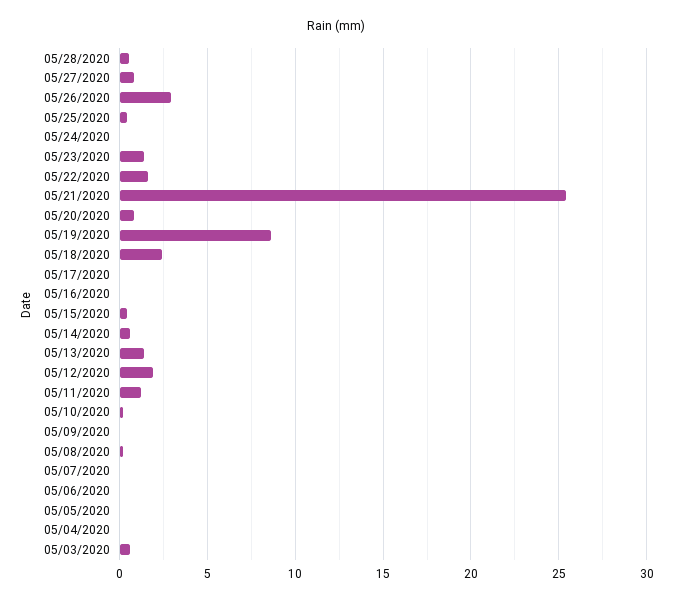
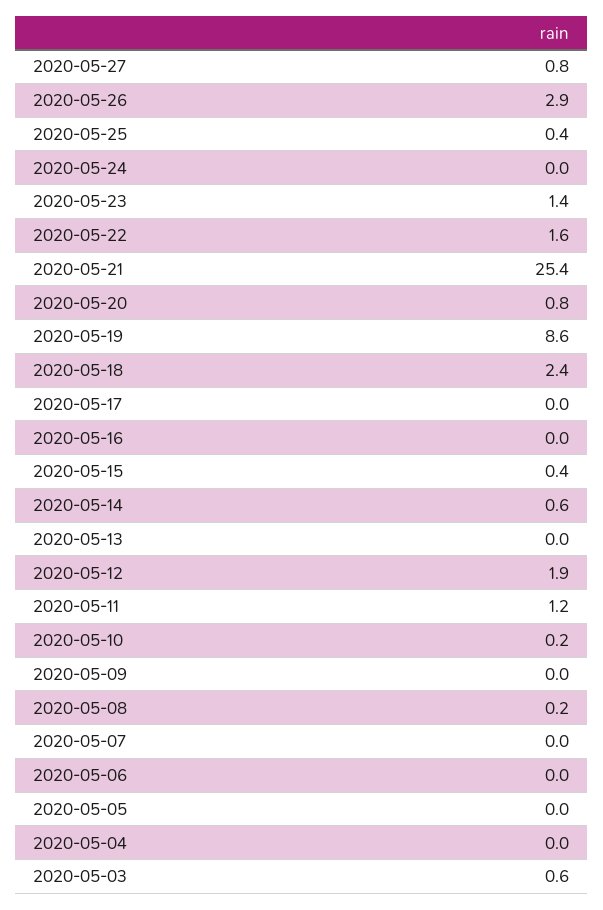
05/28/2020: 0.5 -> none
05/13/2020: 1.5 -> 0

